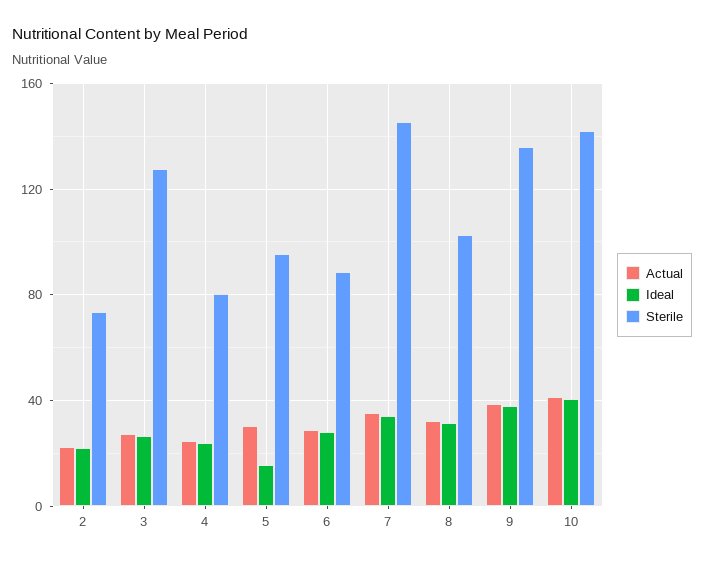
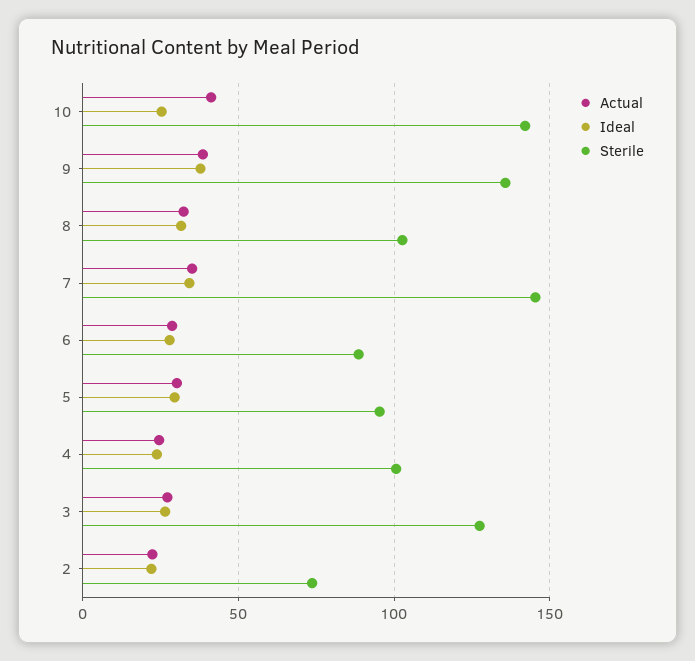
Sterile, 4: 80 -> 100
Ideal, 5: 15 -> 30
Ideal, 10: 40 -> 25

